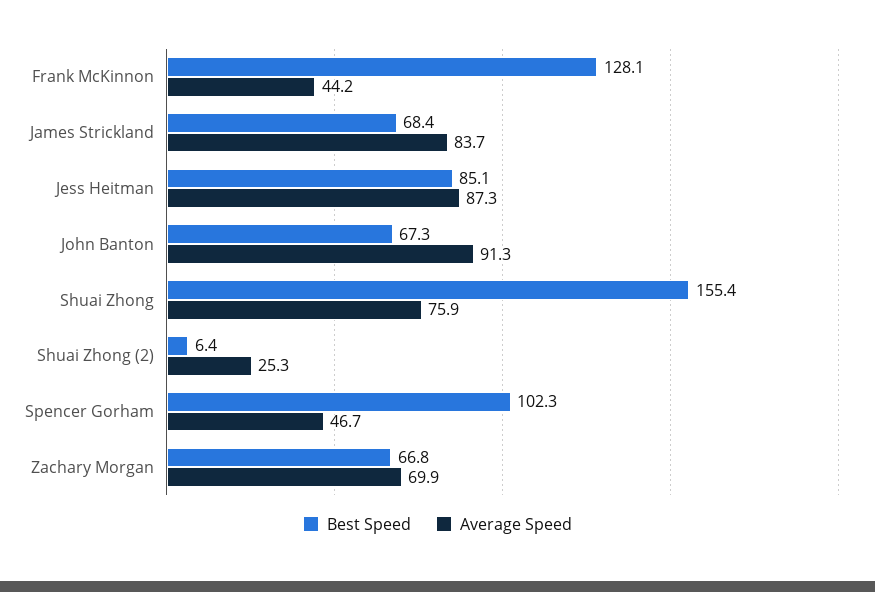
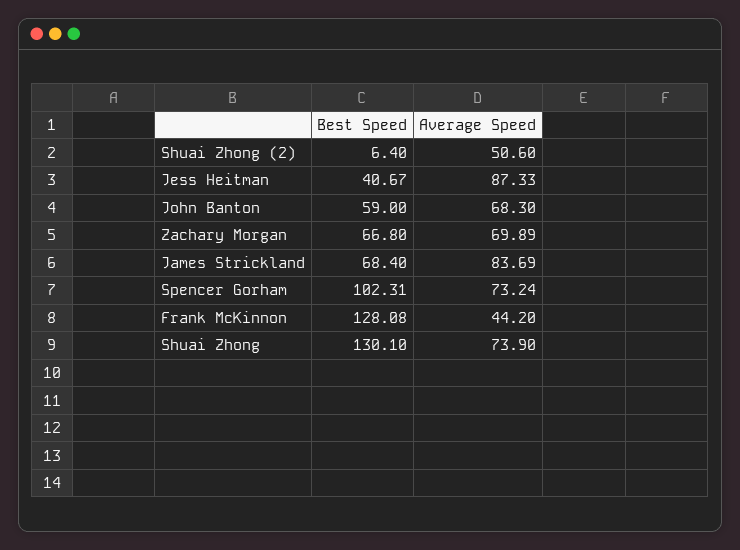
Best Speed, Jess Heitman: 85.1 -> 40.67
Best Speed, John Banton: 67.3 -> 59
Average Speed, John Banton: 91.3 -> 68.3
Best Speed, Shuai Zhong: 155.4 -> 130.1
Average Speed, Shuai Zhong: 75.9 -> 73.9
Average Speed, Shuai Zhong (2): 25.3 -> 50.6
Average Speed, Spencer Gorham: 46.7 -> 73.24

